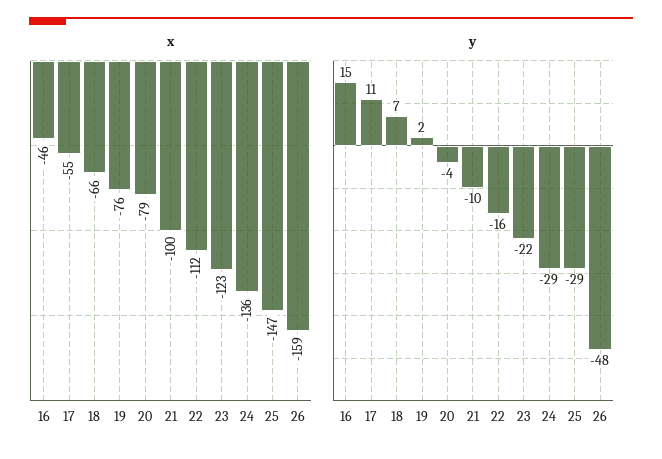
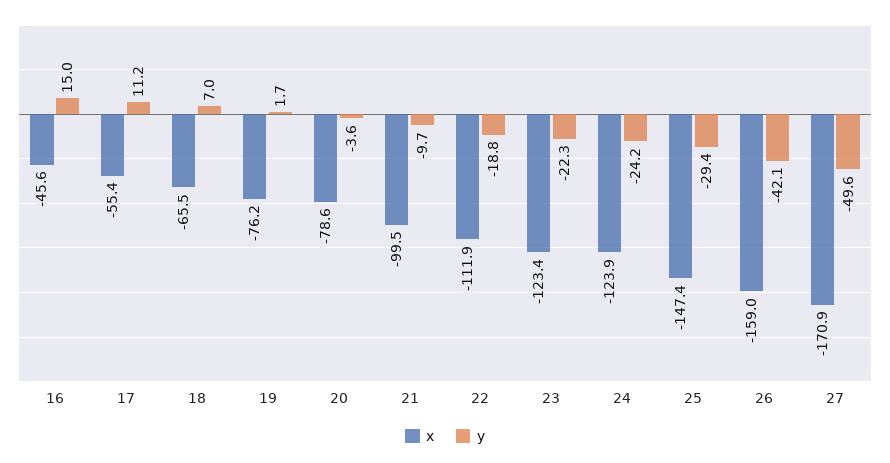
x, 24: -136 -> -123.9
y, 22: -16 -> -18.8
y, 24: -29 -> -24.2
y, 26: -48 -> -42.1
x, 27: none -> -170.9
y, 27: none -> -49.6

